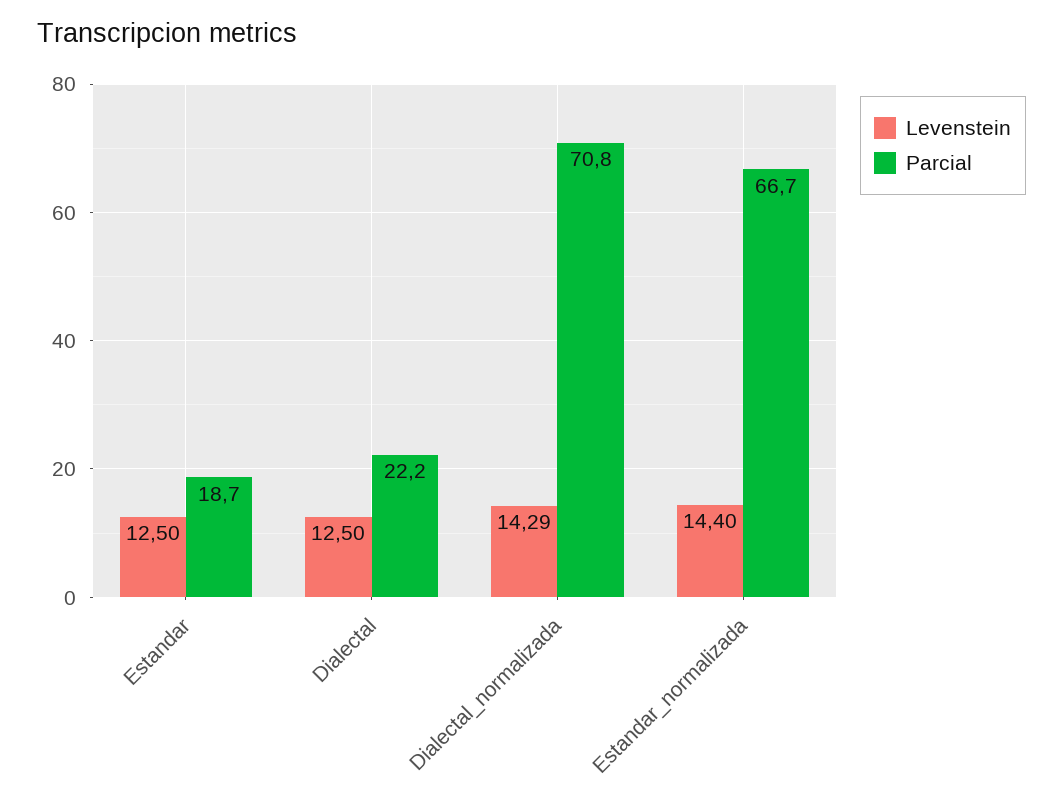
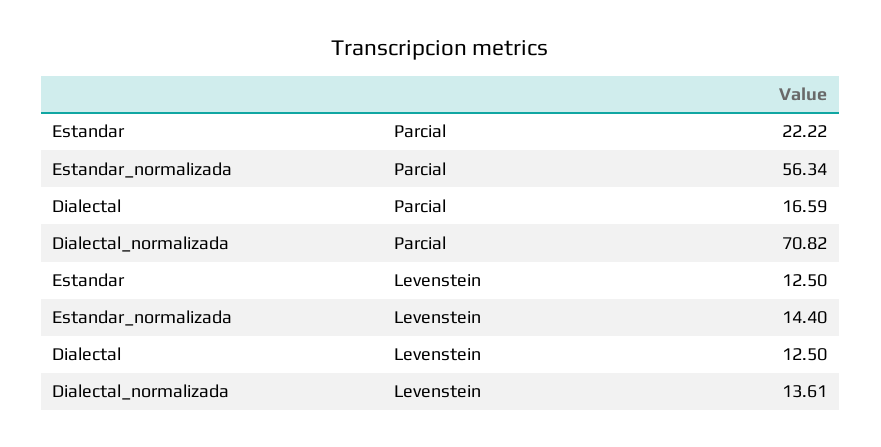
Parcial, Estandar: 18.7 -> 22.22
Parcial, Dialectal: 22.2 -> 16.59
Levenstein, Dialectal_normalizada: 14.29 -> 13.61
Parcial, Estandar_normalizada: 66.7 -> 56.34

